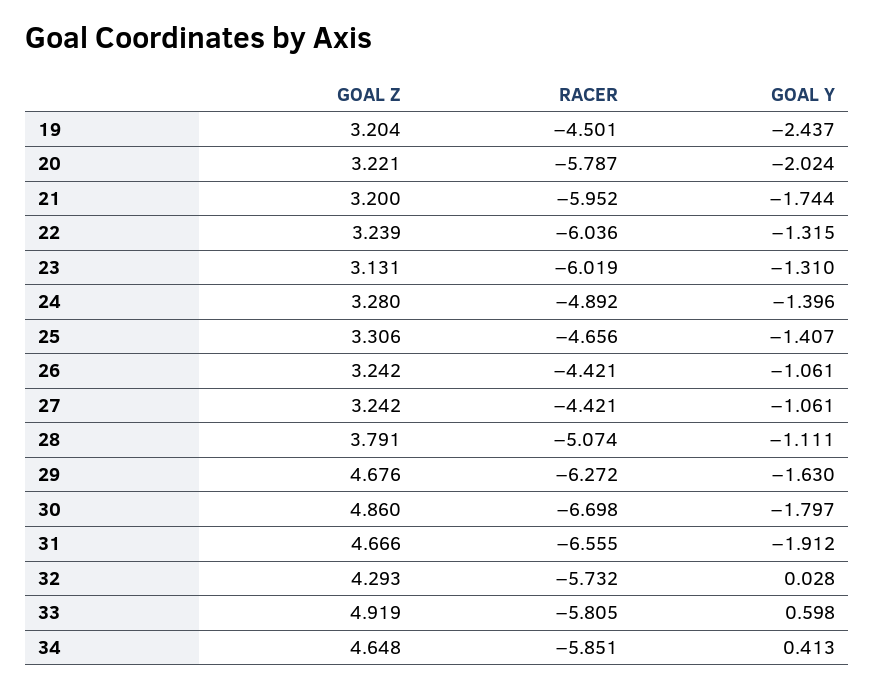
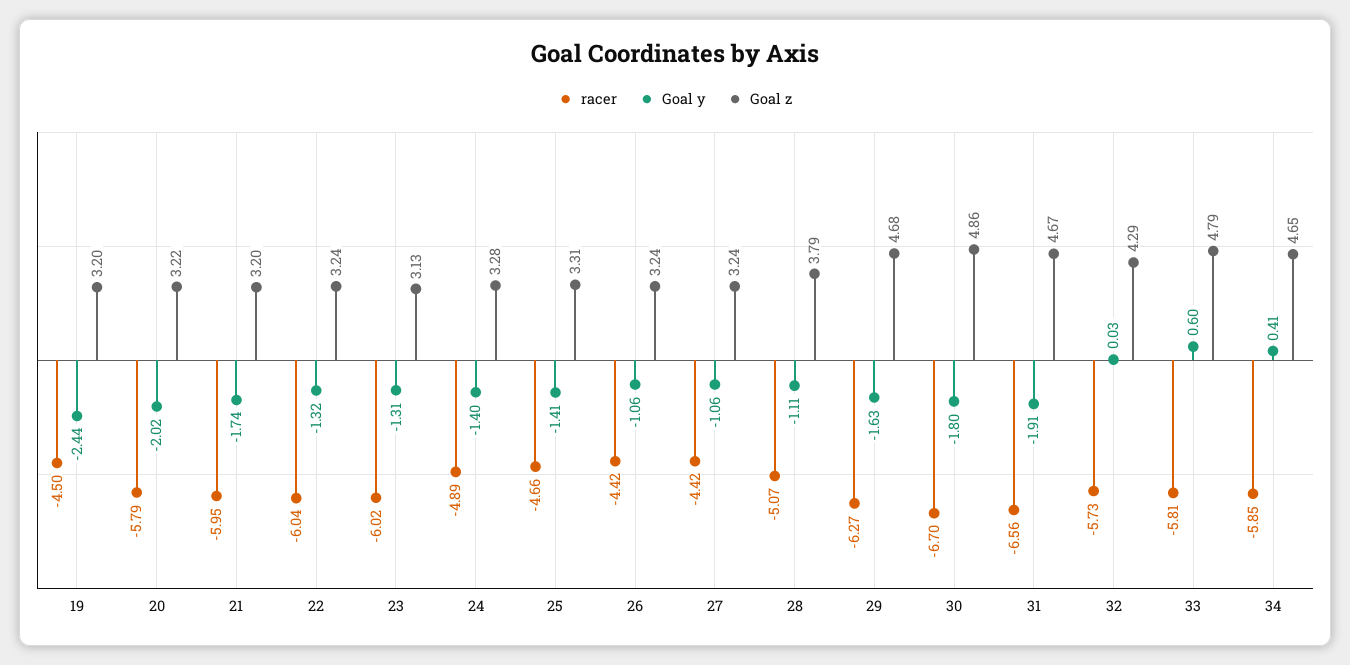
GOAL Z, 33: 4.919 -> 4.79

